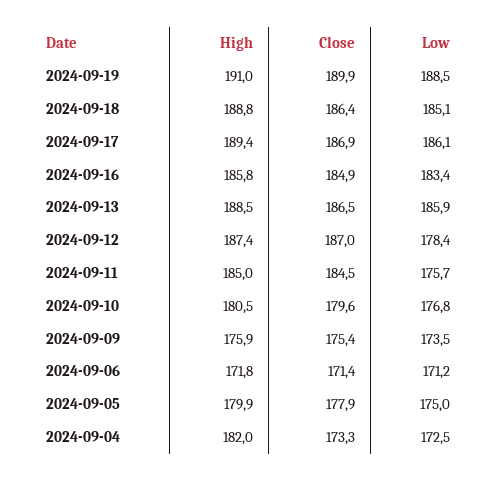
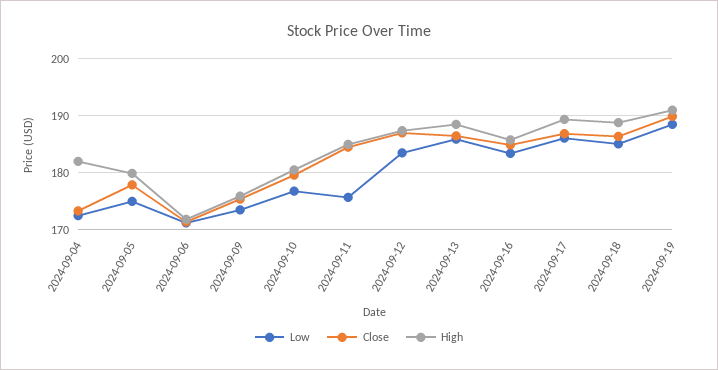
Low, 2024-09-12: 178.4 -> 184

